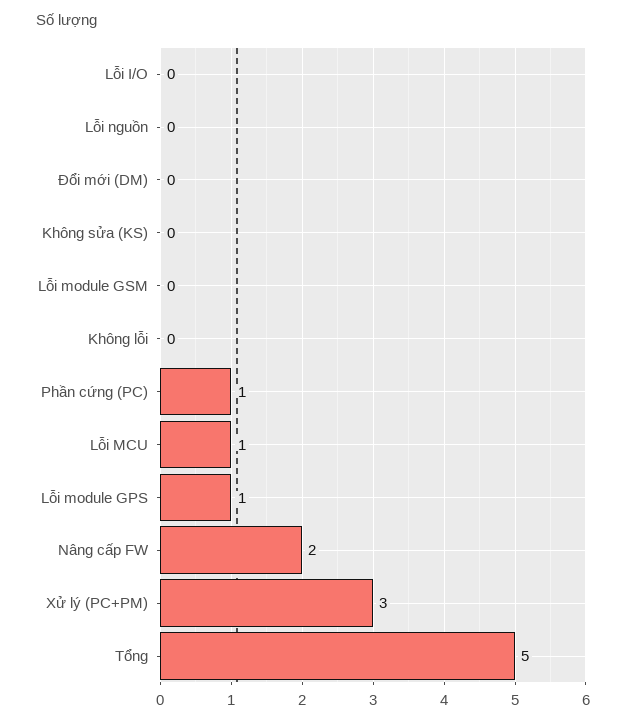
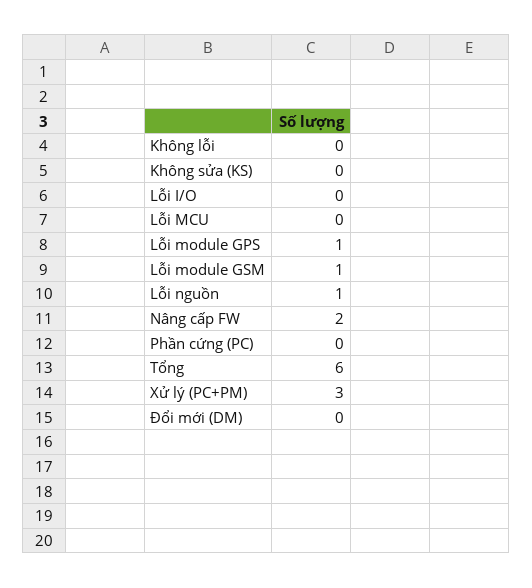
Lỗi nguồn: 0 -> 1
Lỗi module GSM: 0 -> 1
Phần cứng (PC): 1 -> 0
Lỗi MCU: 1 -> 0
Tổng: 5 -> 6

